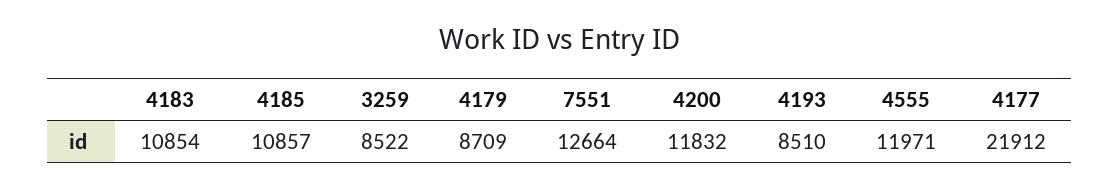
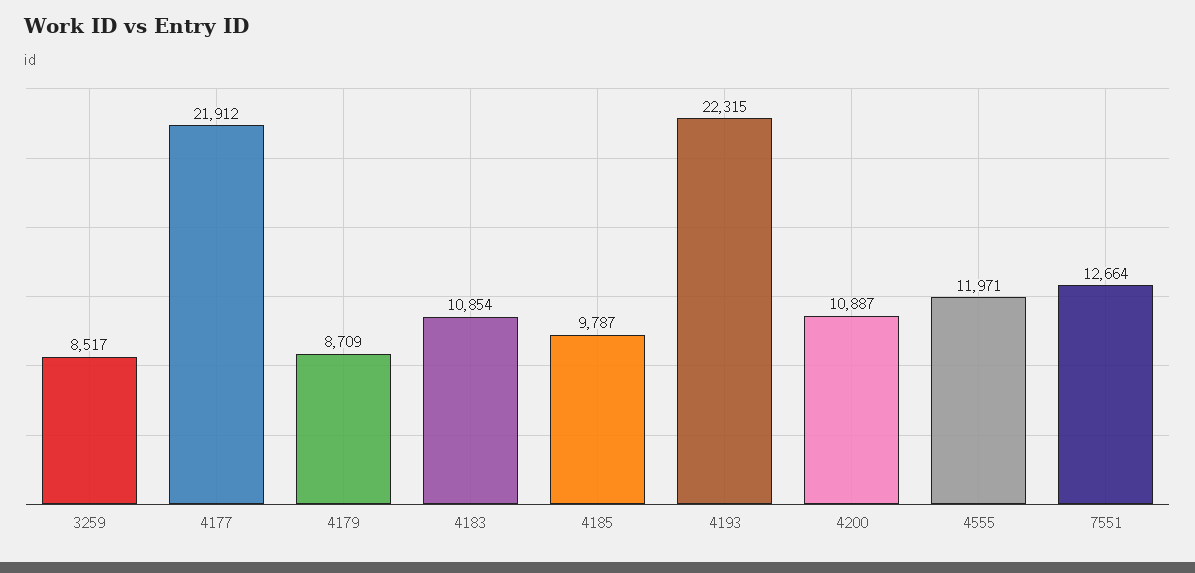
4185: 10857 -> 9787
3259: 8522 -> 8517
4200: 11832 -> 10887
4193: 8510 -> 22315

